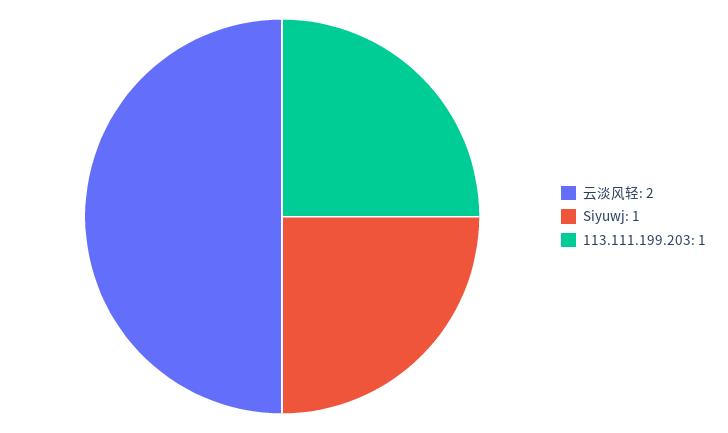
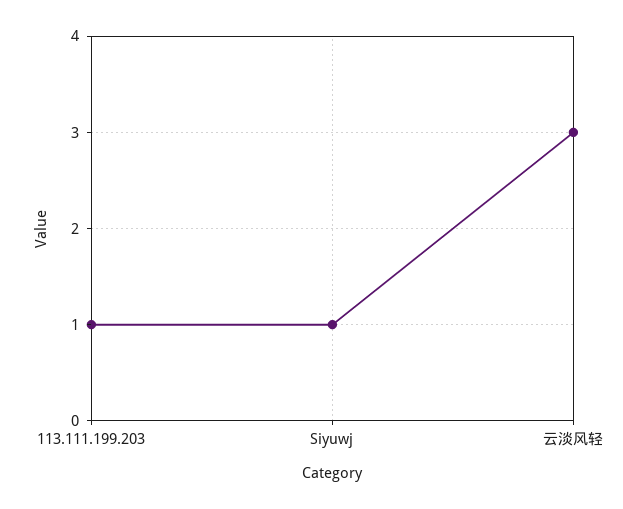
云淡风轻: 2 -> 3

